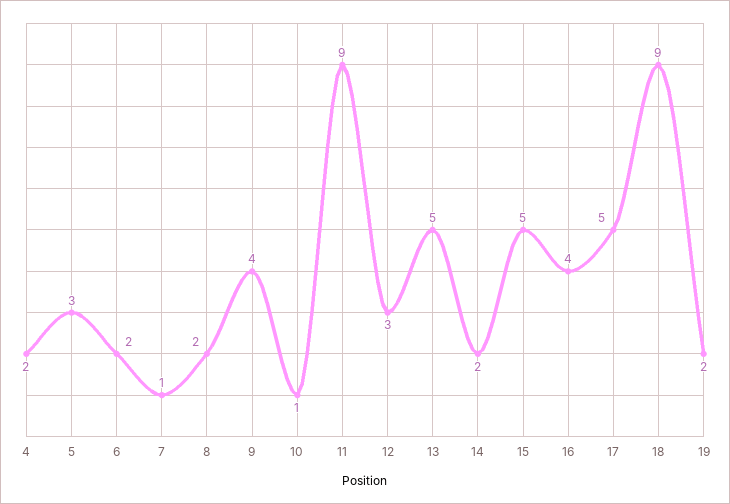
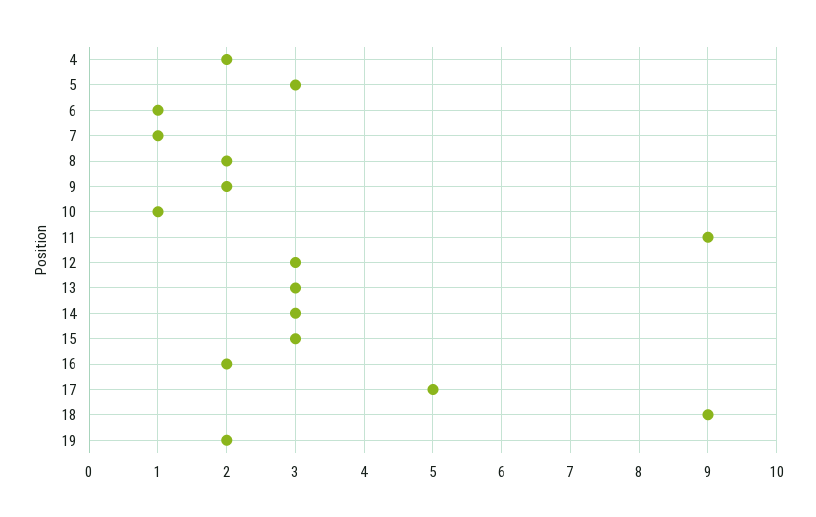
6: 2 -> 1
9: 4 -> 2
13: 5 -> 3
14: 2 -> 3
15: 5 -> 3
16: 4 -> 2

